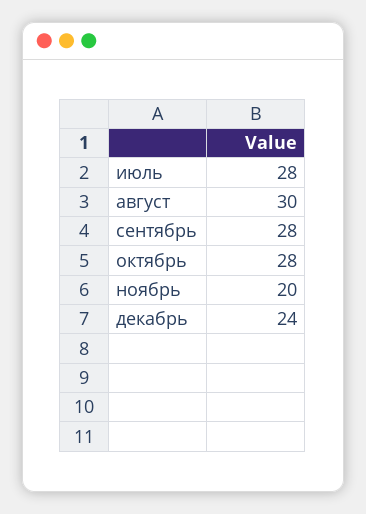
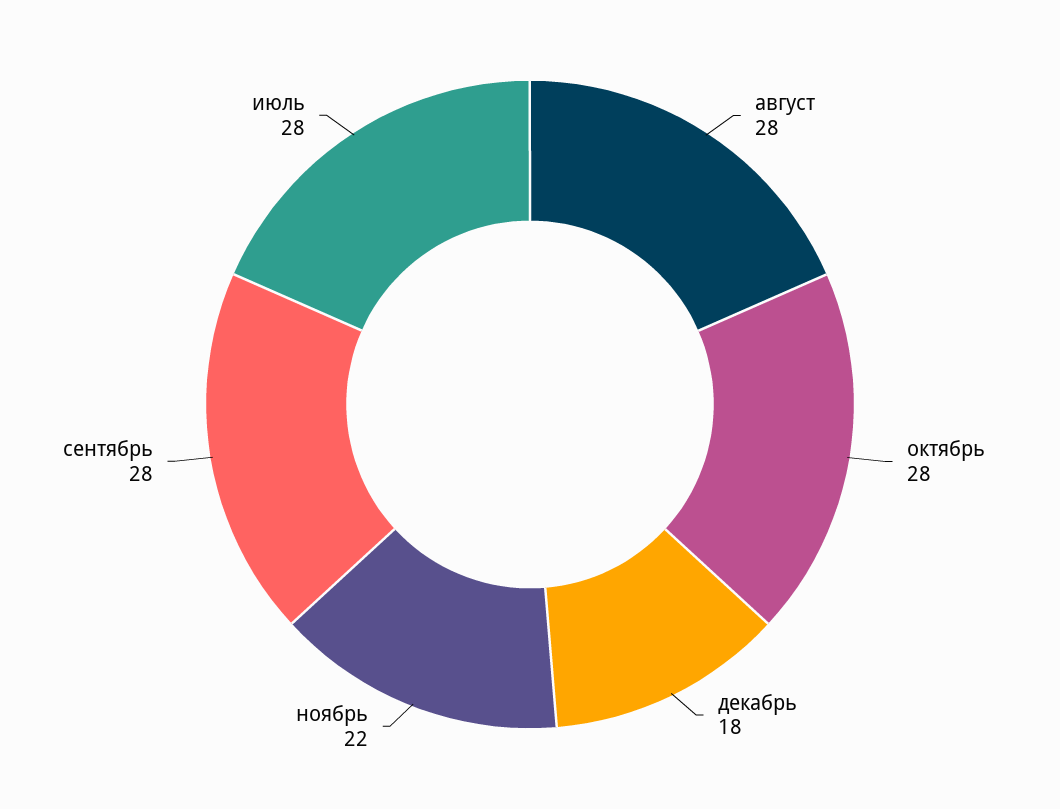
август: 30 -> 28
ноябрь: 20 -> 22
декабрь: 24 -> 18

